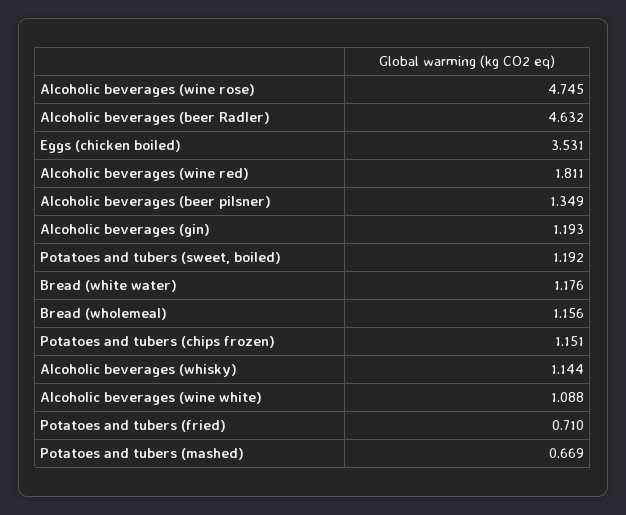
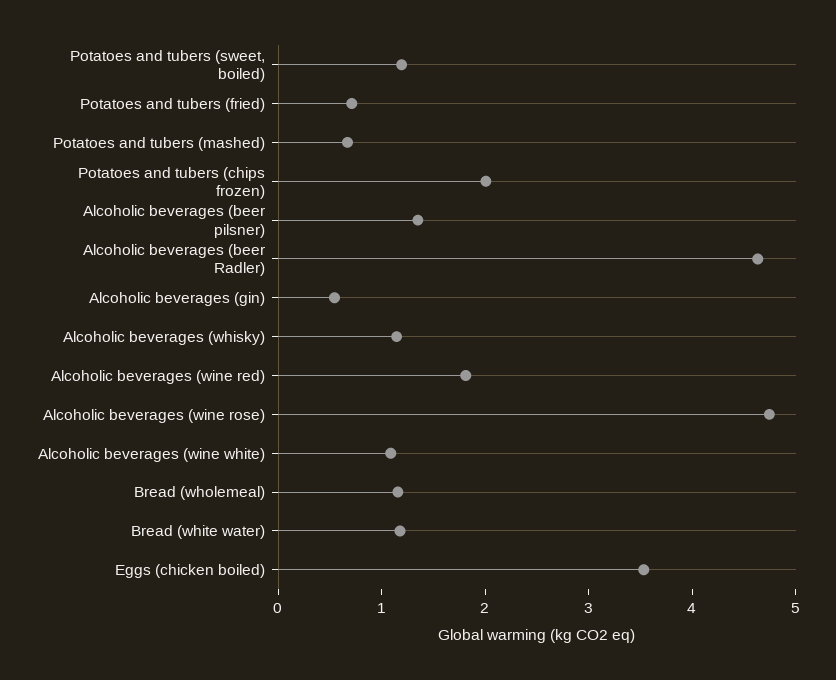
Alcoholic beverages (gin): 1.193 -> 0.6
Potatoes and tubers (chips frozen): 1.151 -> 2

